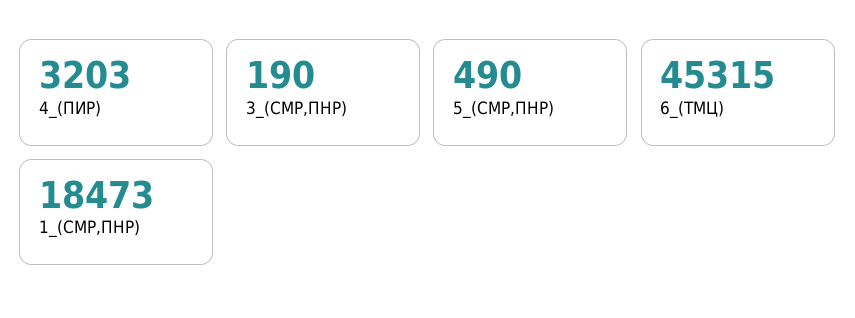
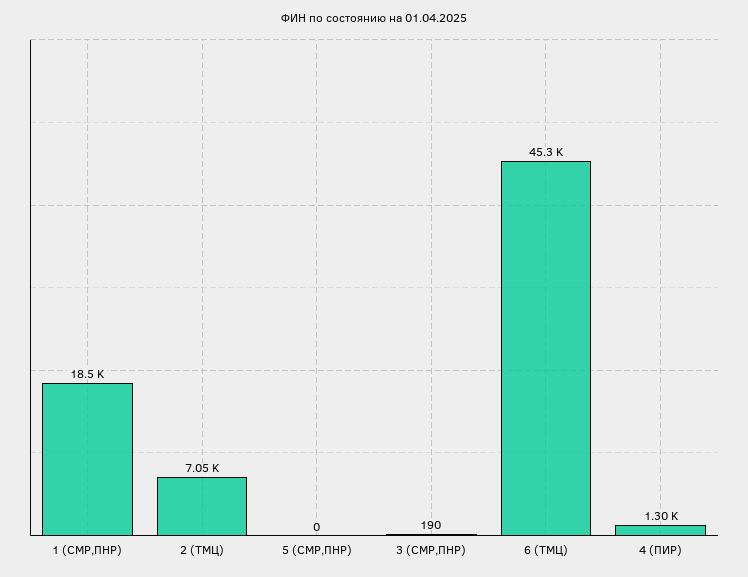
4_(ПИР): 3203 -> 1300
5_(СМР,ПНР): 490 -> 0
2 (ТМЦ): none -> 7050

